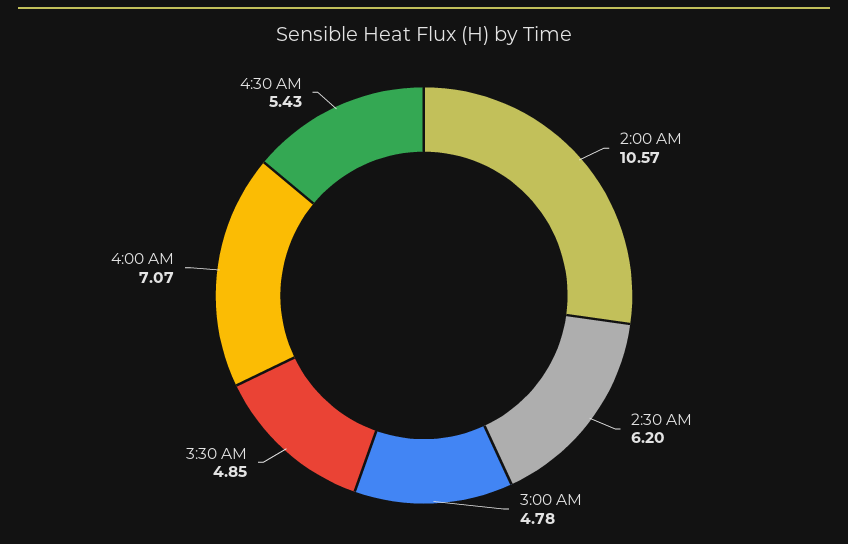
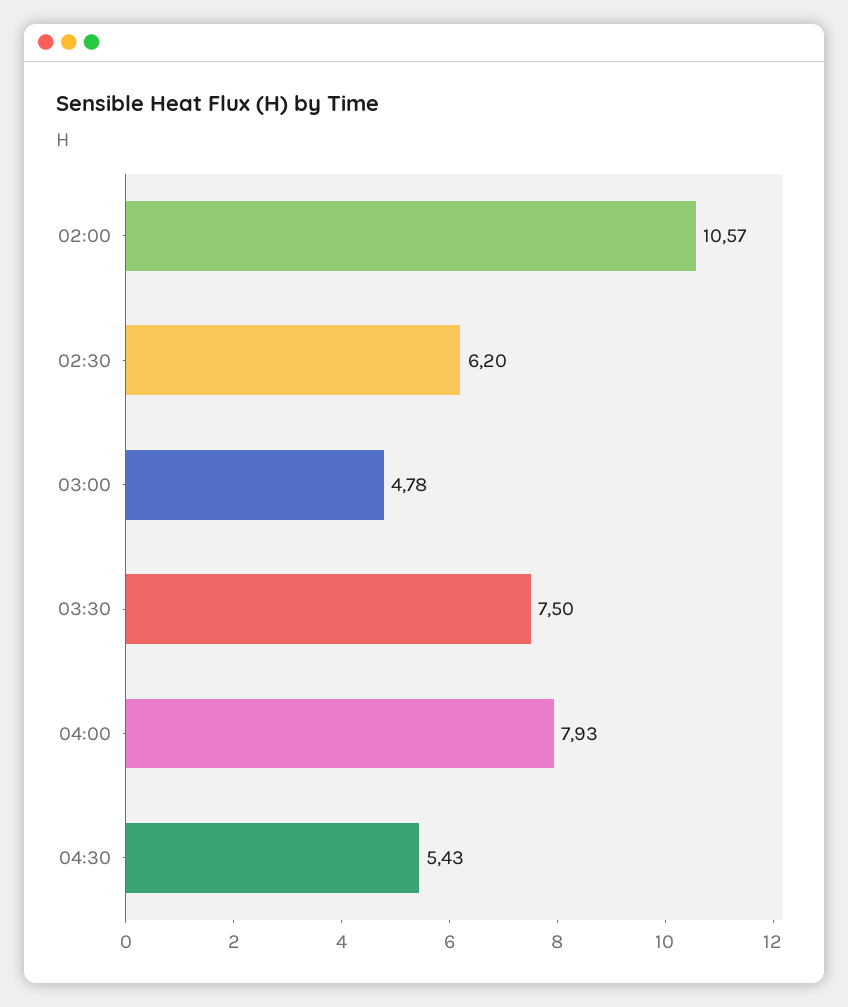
3:30 AM: 4.85 -> 7.5
4:00 AM: 7.07 -> 7.93

